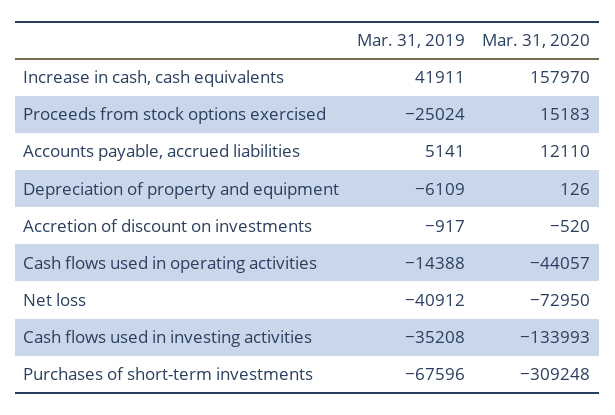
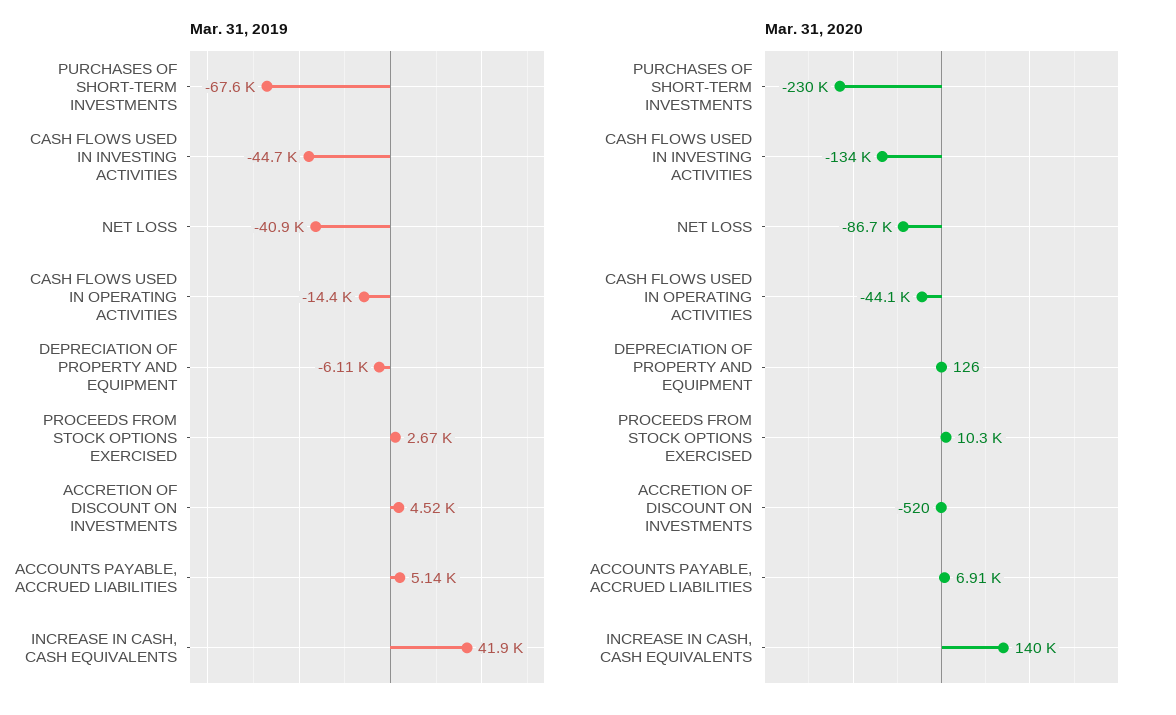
Mar. 31, 2020, Increase in cash, cash equivalents: 157970 -> 140000
Mar. 31, 2019, Proceeds from stock options exercised: -25024 -> 2670
Mar. 31, 2020, Proceeds from stock options exercised: 15183 -> 10300
Mar. 31, 2020, Accounts payable, accrued liabilities: 12110 -> 6910
Mar. 31, 2019, Accretion of discount on investments: -917 -> 4520
Mar. 31, 2020, Net loss: -72950 -> -86700
Mar. 31, 2019, Cash flows used in investing activities: -35208 -> -44700
Mar. 31, 2020, Purchases of short-term investments: -309248 -> -230000

